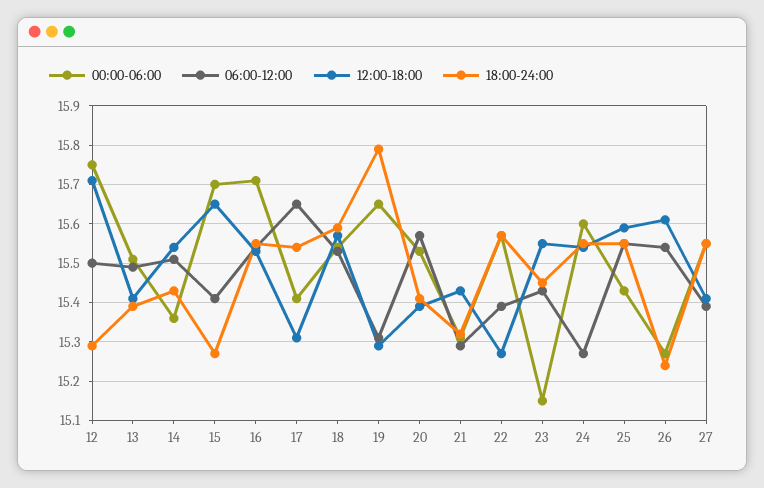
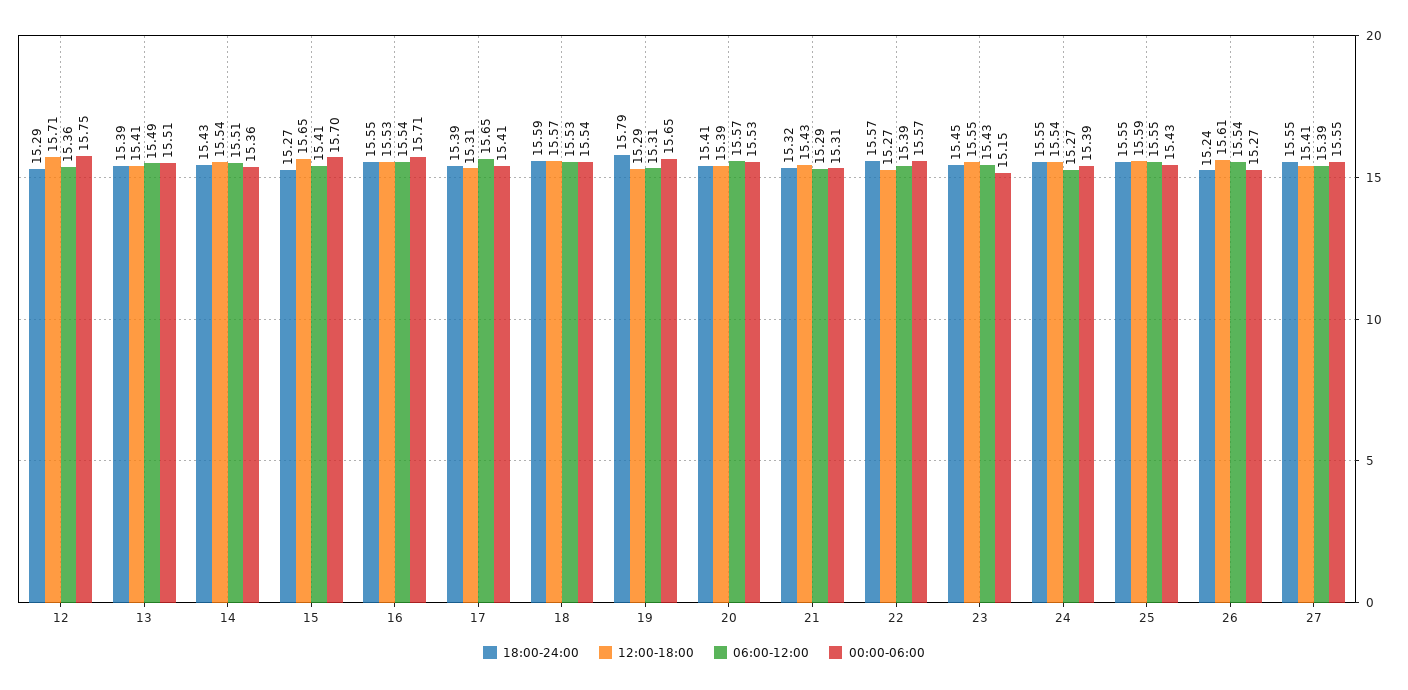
06:00-12:00, 12: 15.5 -> 15.36
18:00-24:00, 17: 15.55 -> 15.39
00:00-06:00, 24: 15.6 -> 15.39

